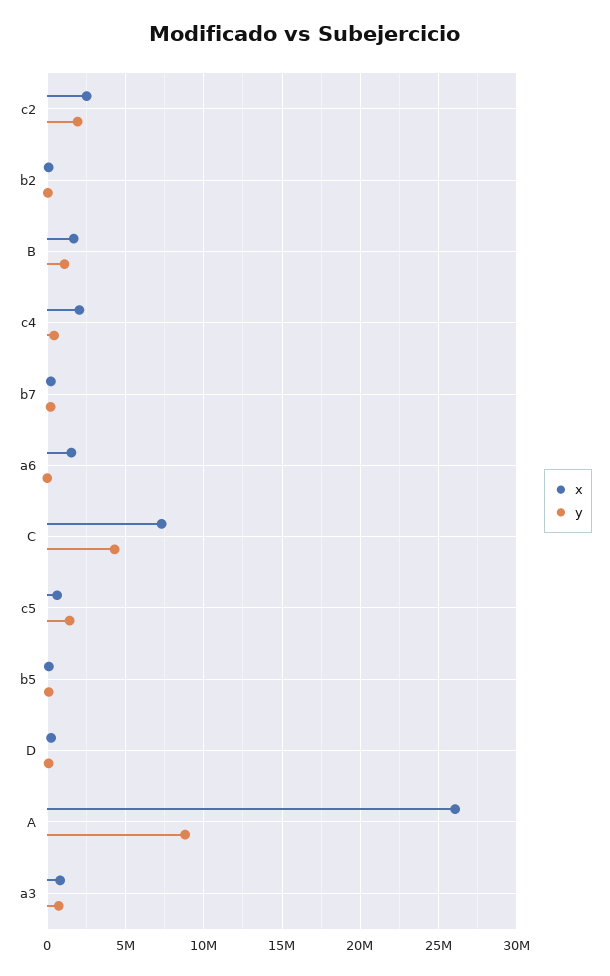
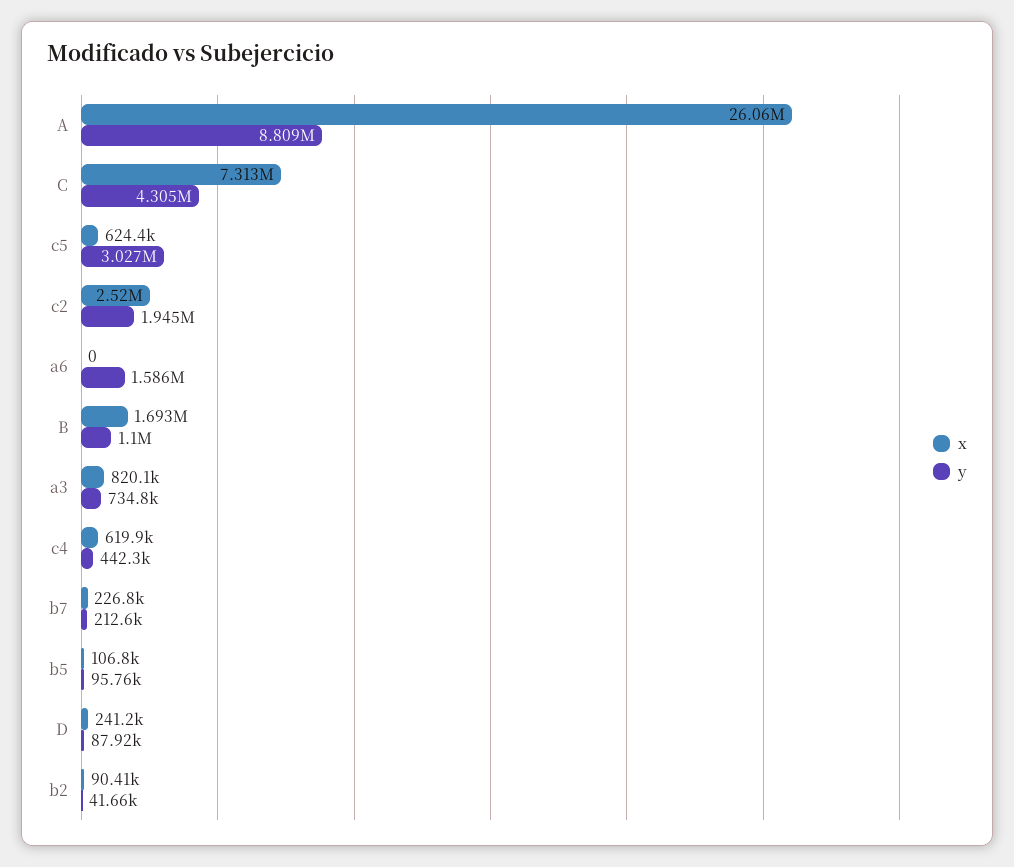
x, c4: 2000000 -> 619900
x, a6: 1500000 -> 0
y, a6: 0 -> 1586000
y, c5: 1500000 -> 3027000

